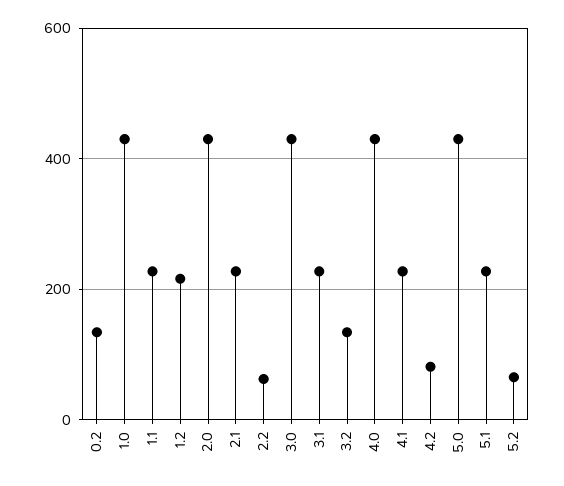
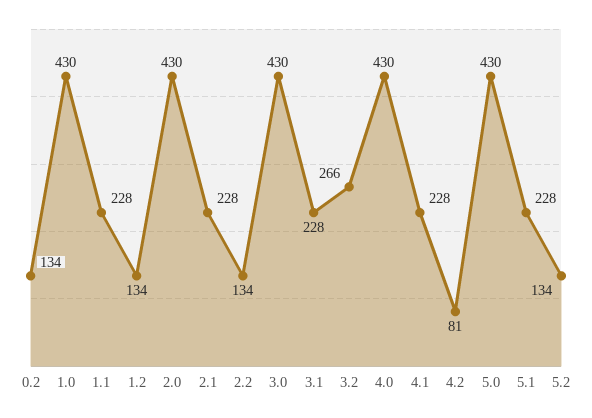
1.2: 220 -> 134
2.2: 60 -> 134
3.2: 140 -> 266
5.2: 60 -> 134

